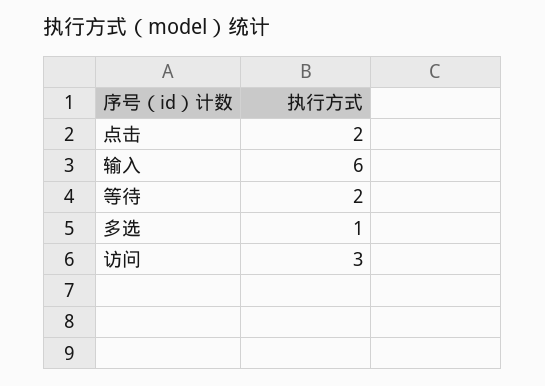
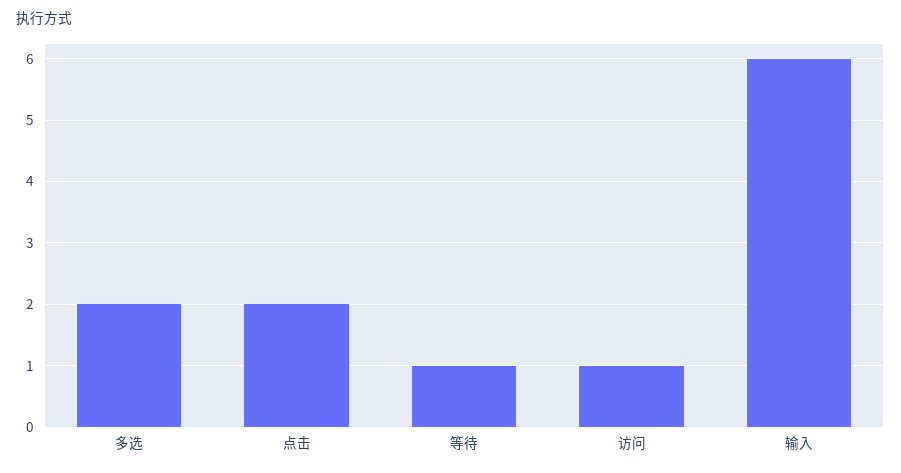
等待: 2 -> 1
多选: 1 -> 2
访问: 3 -> 1

